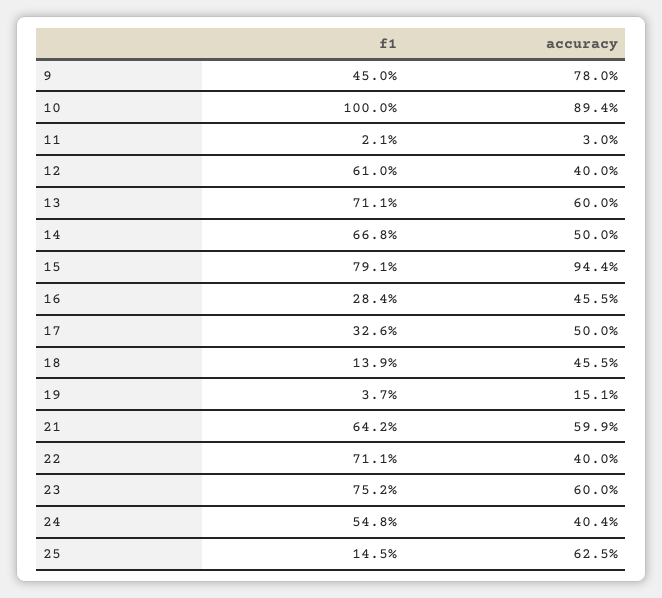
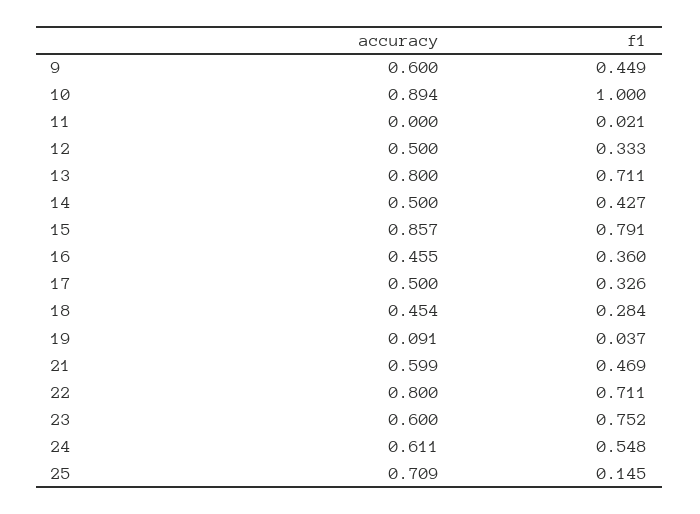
f1, 9: 0.45 -> 0.449
accuracy, 9: 0.78 -> 0.6
accuracy, 11: 0.03 -> 0
f1, 12: 0.61 -> 0.333
accuracy, 12: 0.4 -> 0.5
accuracy, 13: 0.6 -> 0.8
f1, 14: 0.668 -> 0.427
accuracy, 15: 0.944 -> 0.857
f1, 16: 0.284 -> 0.36
f1, 18: 0.139 -> 0.284
accuracy, 18: 0.455 -> 0.454
accuracy, 19: 0.151 -> 0.091
f1, 21: 0.642 -> 0.469
accuracy, 22: 0.4 -> 0.8
accuracy, 24: 0.404 -> 0.611
accuracy, 25: 0.625 -> 0.709

